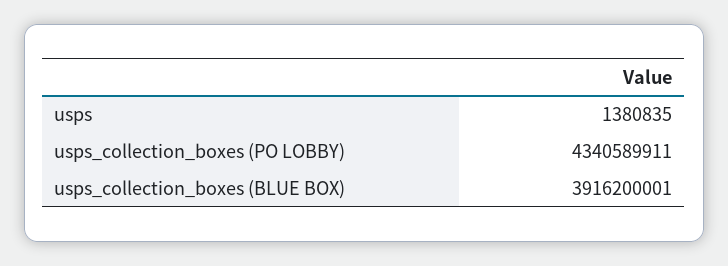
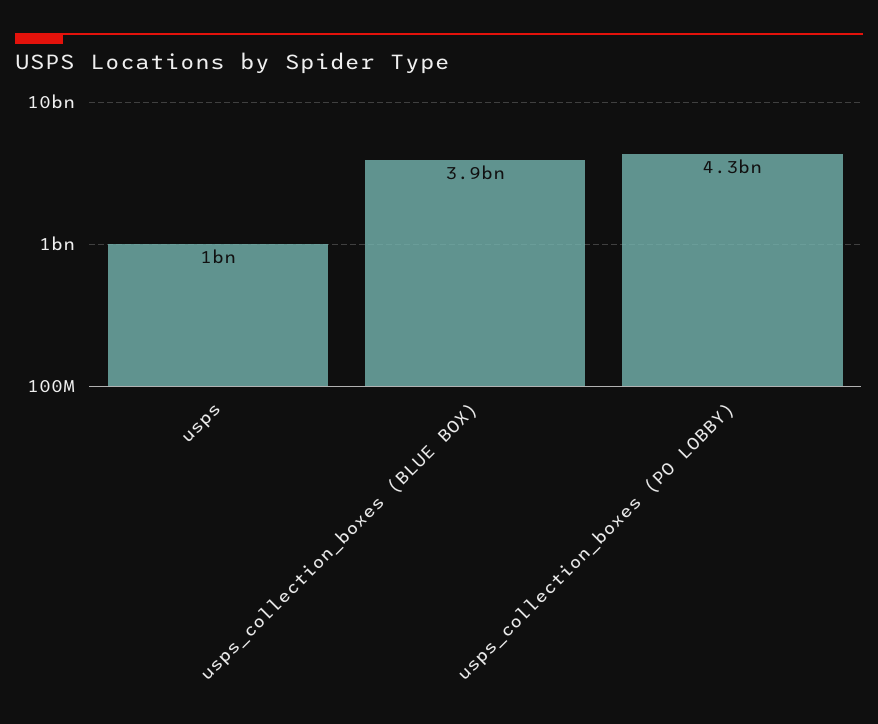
usps: 1380835 -> 1000000000

